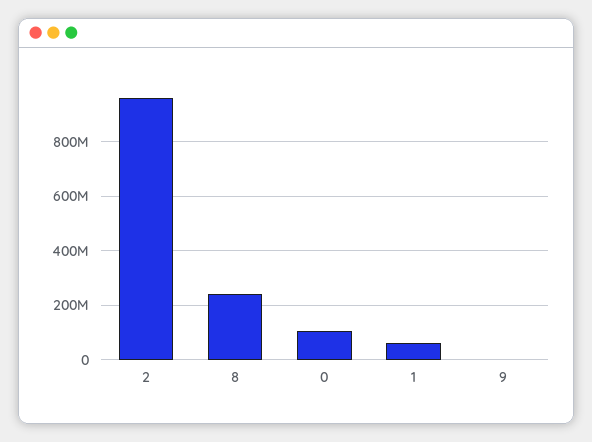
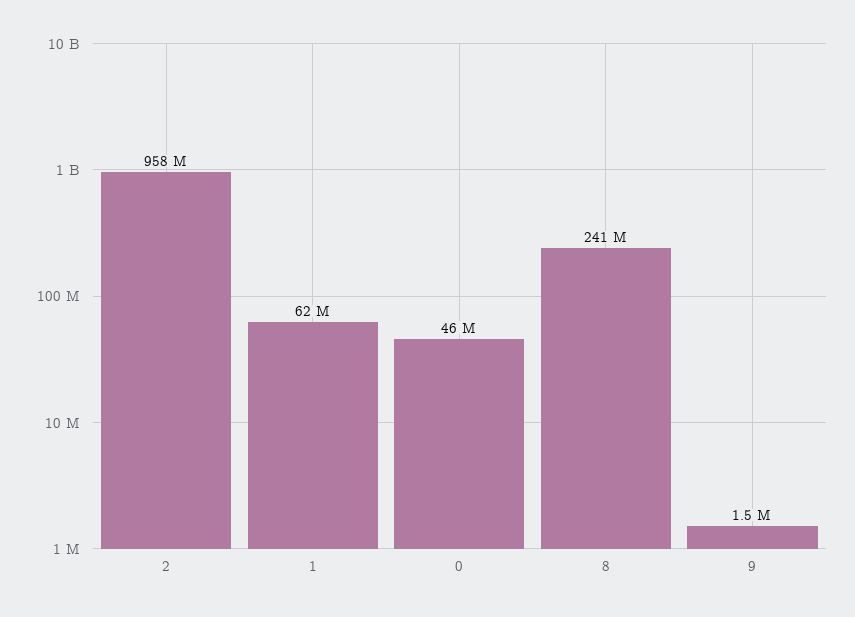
0: 100000000 -> 46000000

